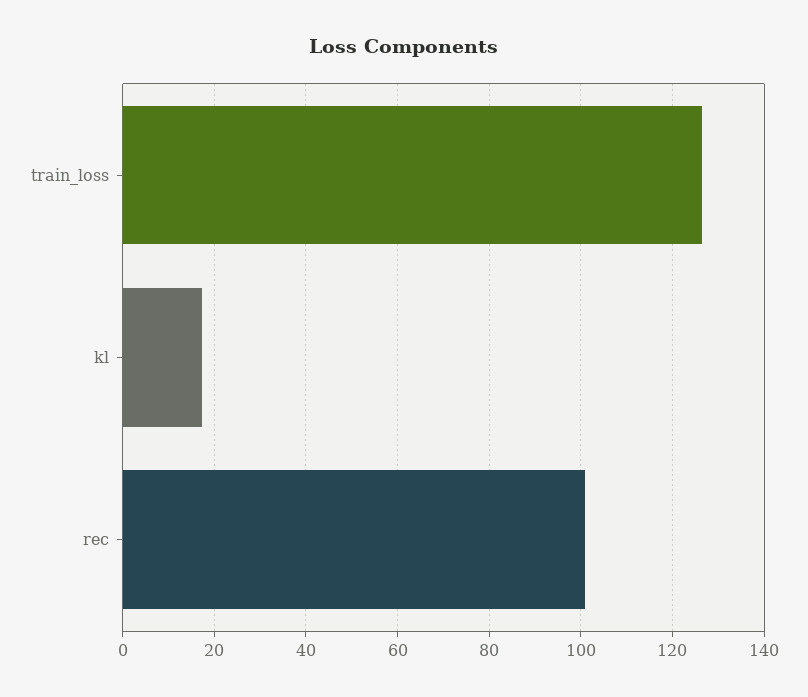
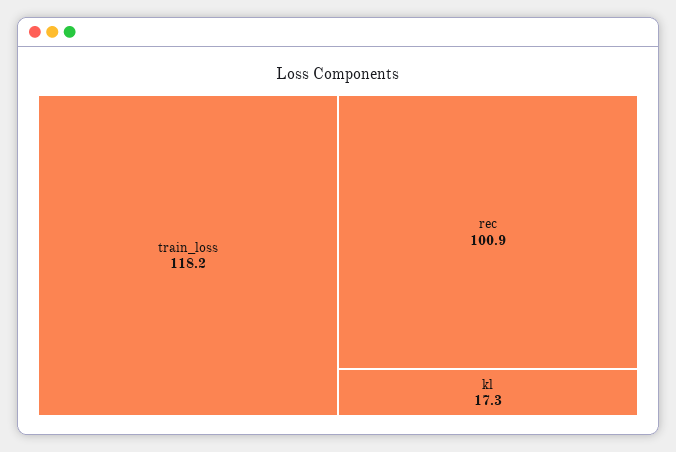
train_loss: 126 -> 118.2

